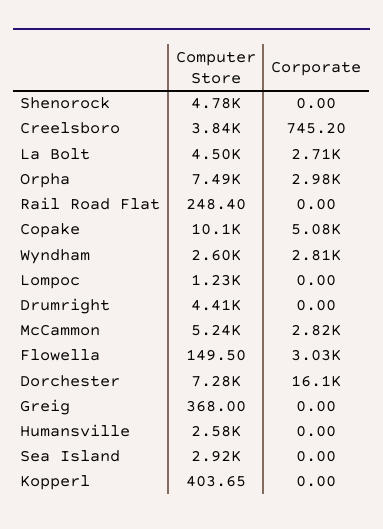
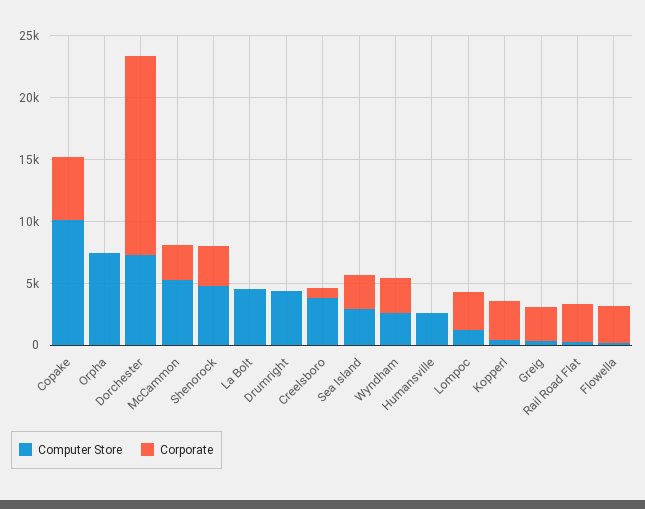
Corporate, Shenorock: 0 -> 3000
Corporate, La Bolt: 2710 -> 0
Corporate, Orpha: 2980 -> 0
Corporate, Rail Road Flat: 0 -> 3000
Corporate, Lompoc: 0 -> 3000
Corporate, Greig: 0 -> 3000
Corporate, Sea Island: 0 -> 3000
Corporate, Kopperl: 0 -> 3000

